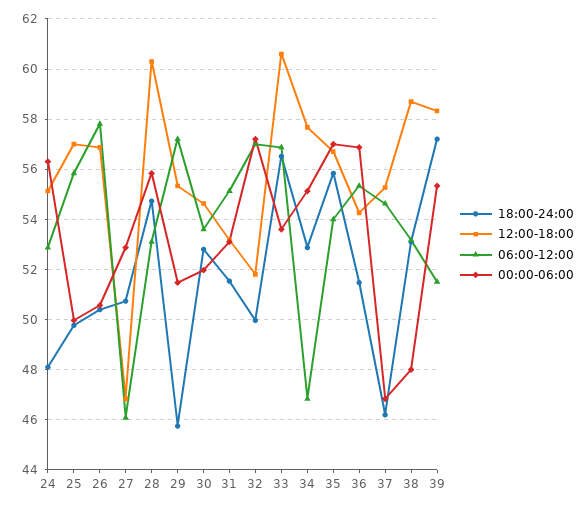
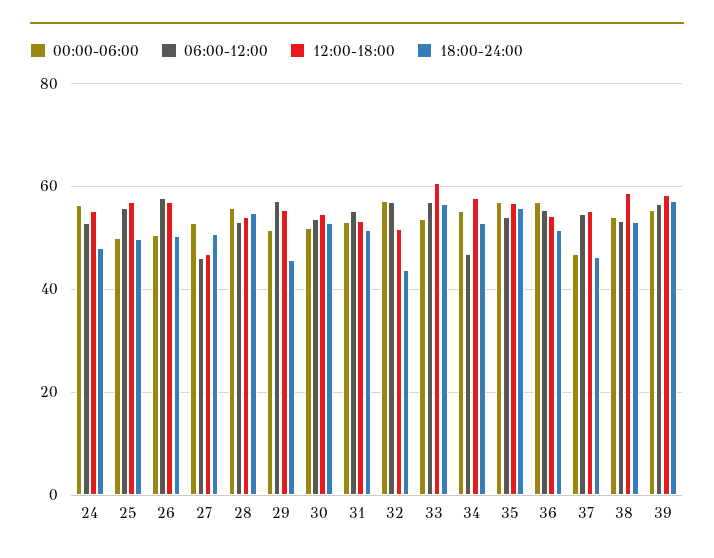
12:00-18:00, 28: 60.25 -> 54
18:00-24:00, 32: 50 -> 44
00:00-06:00, 38: 48 -> 54
06:00-12:00, 39: 51.5 -> 56

